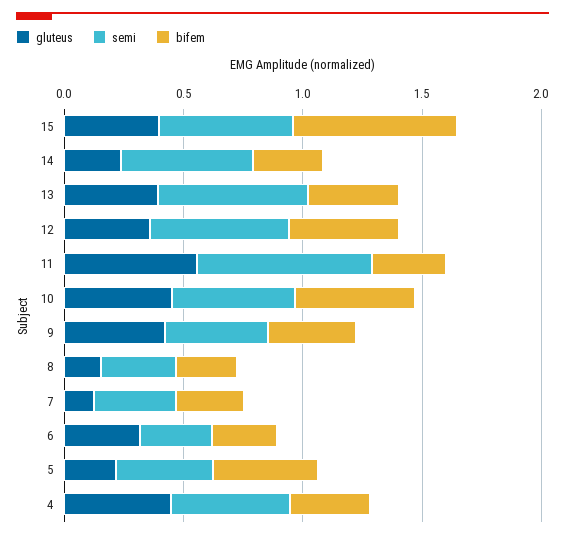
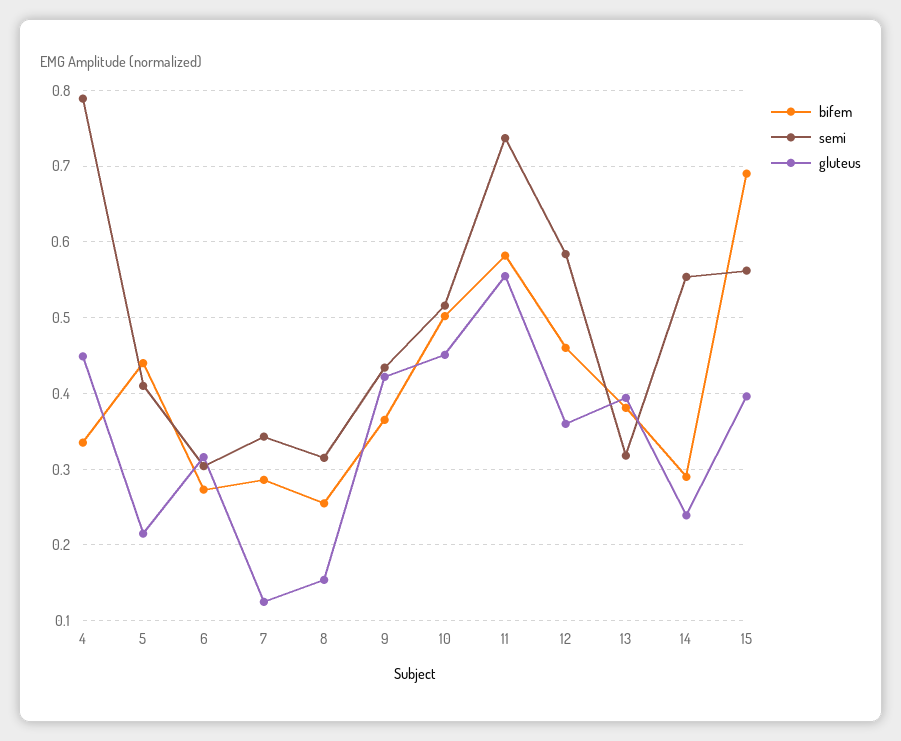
semi, 13: 0.6 -> 0.32
bifem, 11: 0.3 -> 0.58
semi, 4: 0.5 -> 0.79

